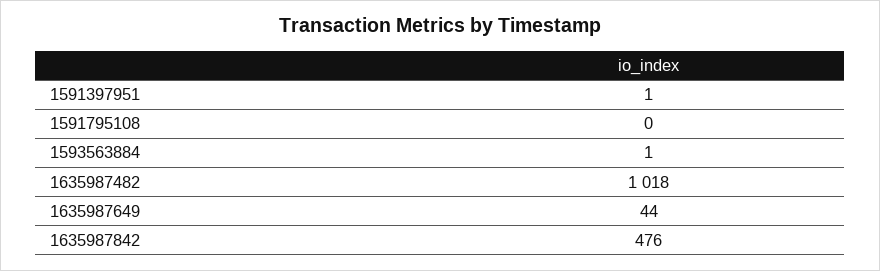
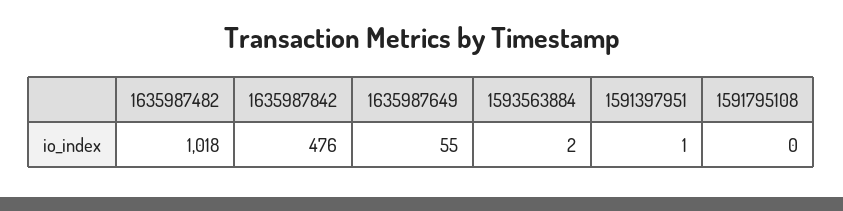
1593563884: 1 -> 2
1635987649: 44 -> 55

